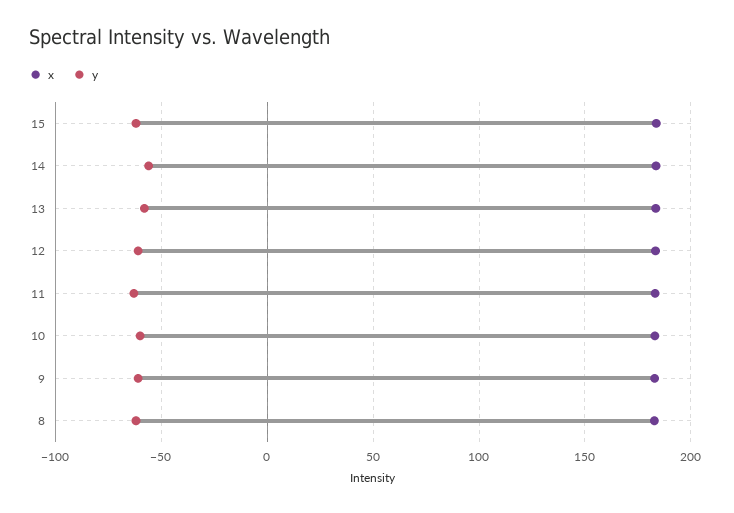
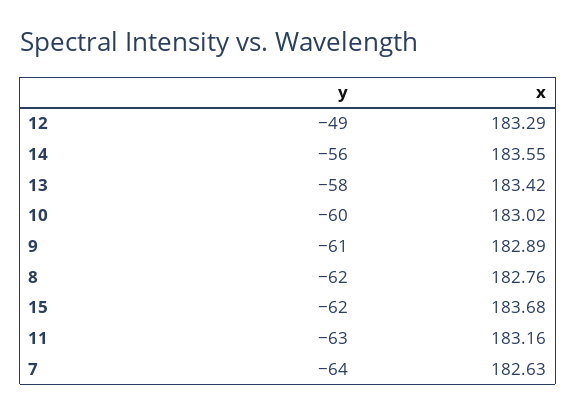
y, 12: -60 -> -49
y, 7: none -> -64
x, 7: none -> 182.63

